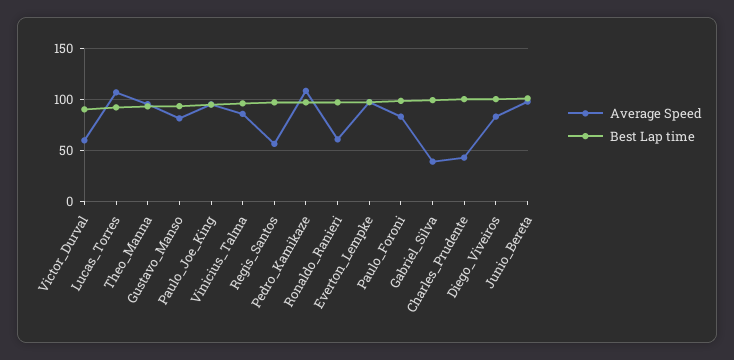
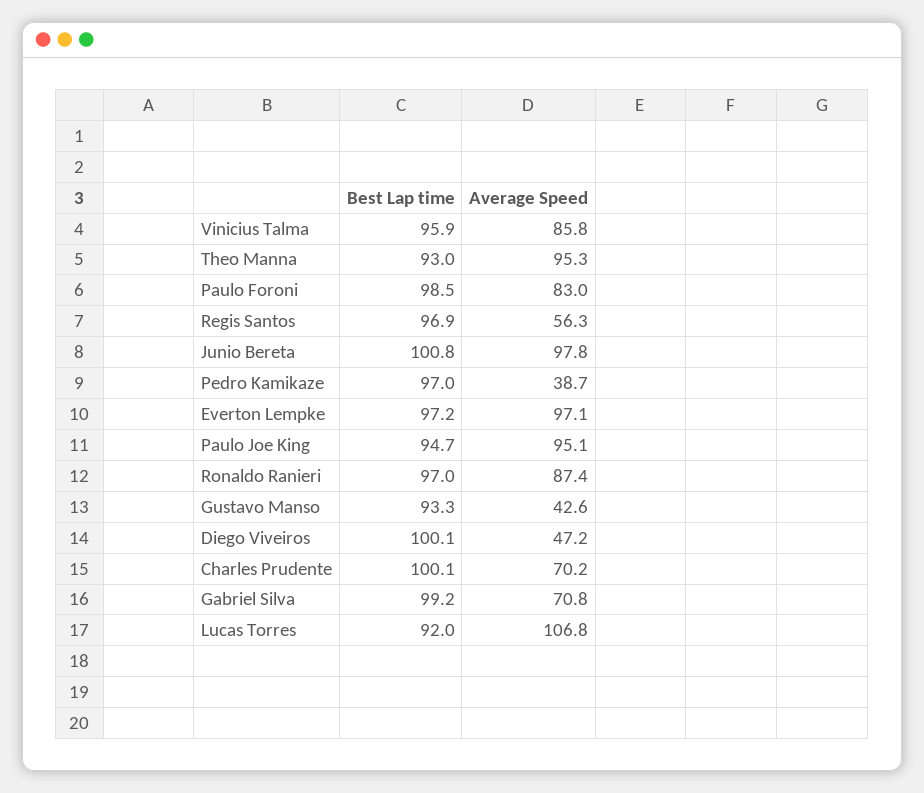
Average Speed, Victor_Durval: 60 -> none
Best Lap time, Victor_Durval: 90 -> none
Average Speed, Gustavo_Manso: 80 -> 42.6
Average Speed, Pedro_Kamikaze: 110 -> 38.7
Average Speed, Ronaldo_Ranieri: 60 -> 87.4
Average Speed, Gabriel_Silva: 40 -> 70.8
Average Speed, Charles_Prudente: 40 -> 70.2
Average Speed, Diego_Viveiros: 80 -> 47.2

